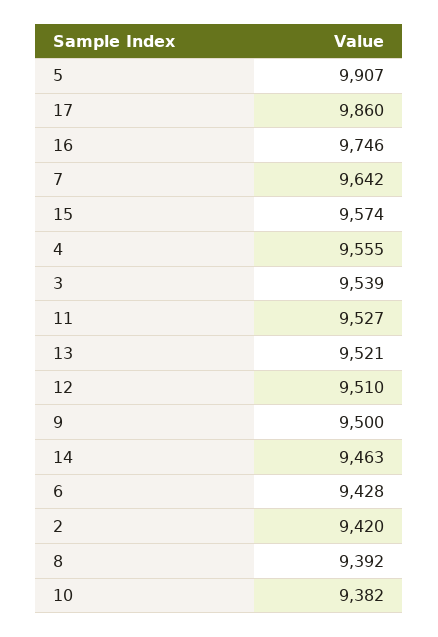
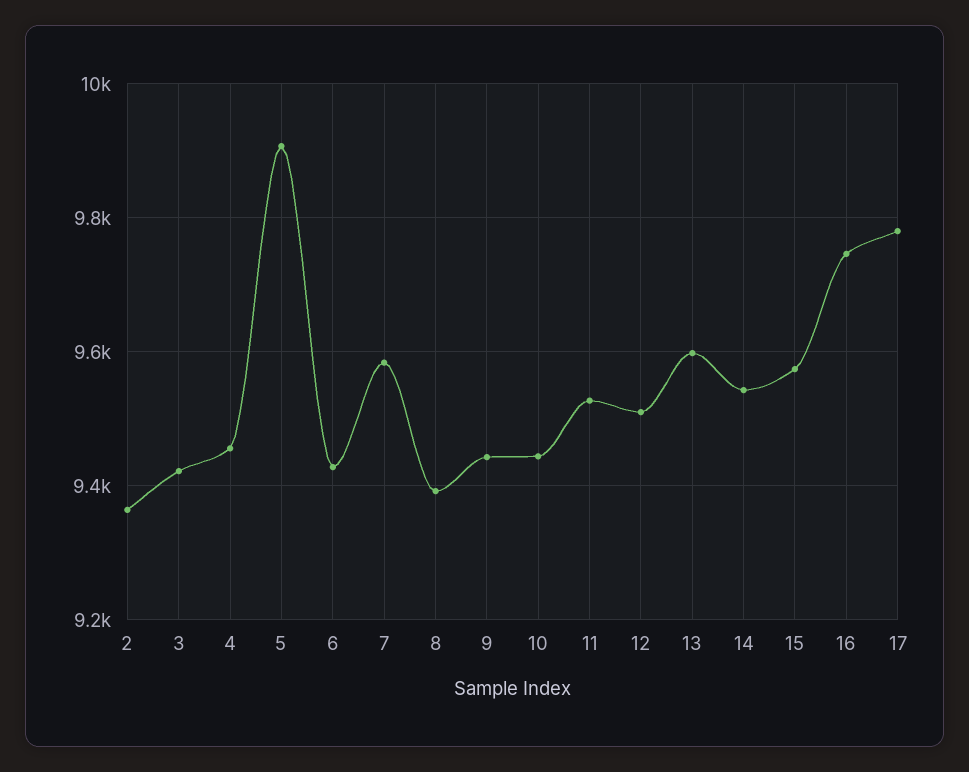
17: 9860 -> 9780
7: 9642 -> 9580
4: 9555 -> 9460
3: 9539 -> 9420
13: 9521 -> 9600
9: 9500 -> 9440
14: 9463 -> 9540
2: 9420 -> 9360
10: 9382 -> 9440

